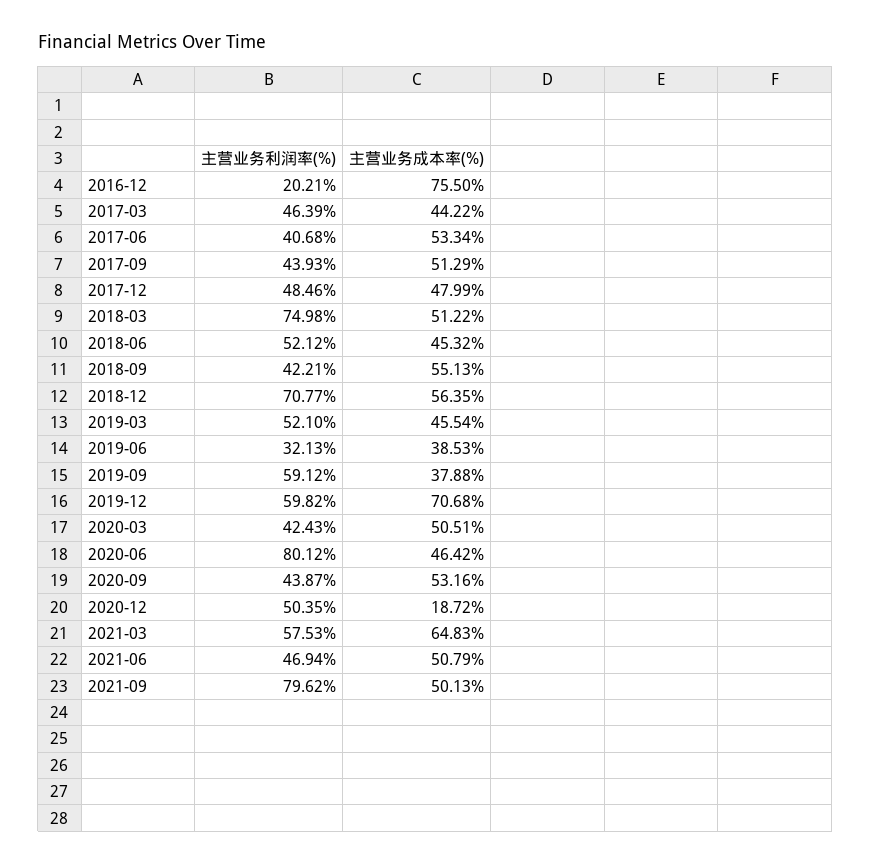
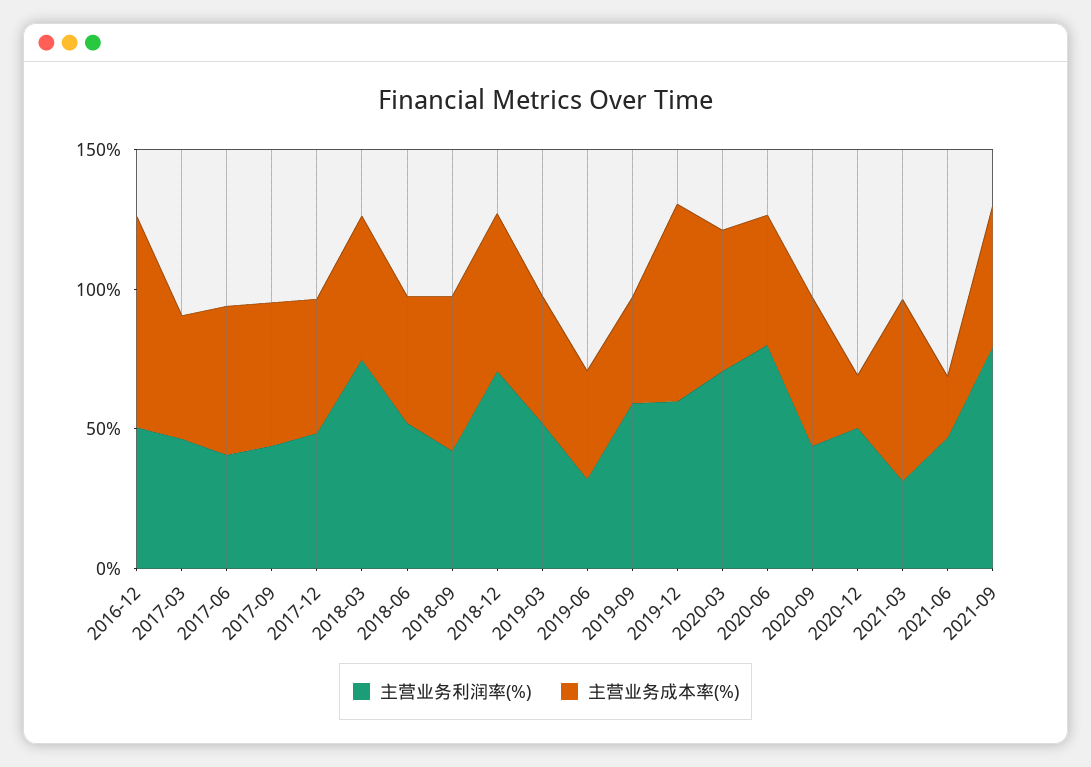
主营业务利润率(%), 2016-12: 20.21 -> 50
主营业务利润率(%), 2020-03: 42.43 -> 70
主营业务利润率(%), 2021-03: 57.53 -> 30
主营业务成本率(%), 2021-06: 50.79 -> 20

